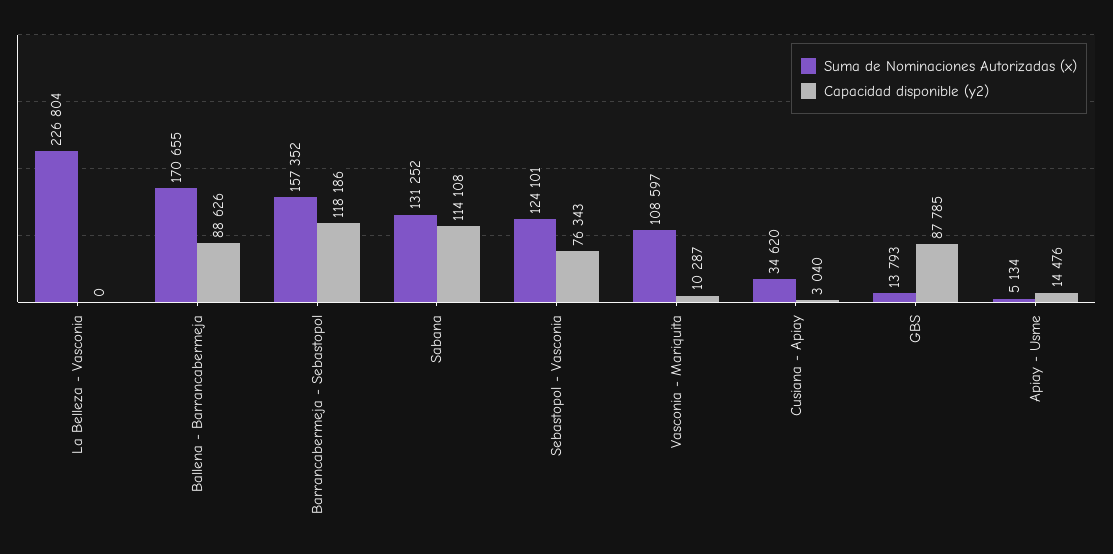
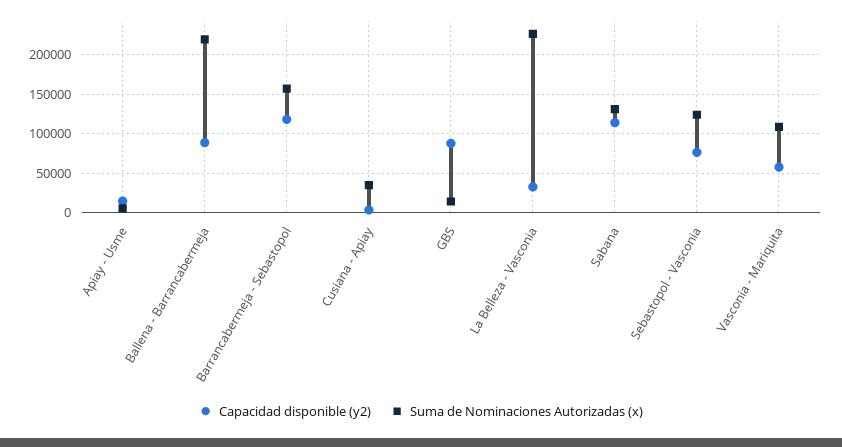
Capacidad disponible (y2), La Belleza - Vasconia: 0 -> 30000
Suma de Nominaciones Autorizadas (x), Ballena - Barrancabermeja: 170655 -> 220000
Capacidad disponible (y2), Vasconia - Mariquita: 10287 -> 60000

